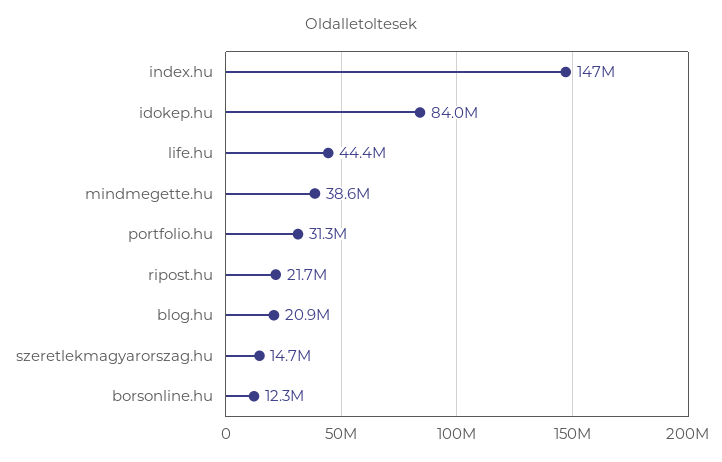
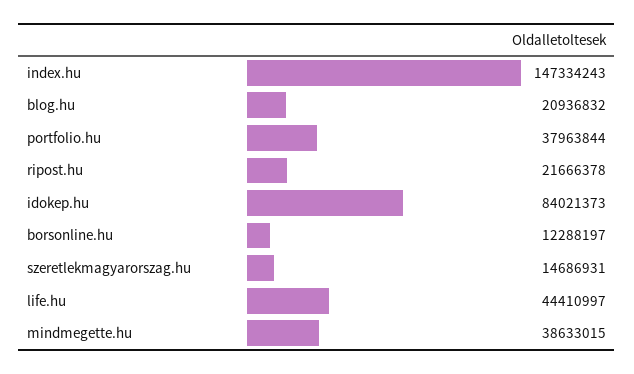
portfolio.hu: 31300000 -> 37963844

